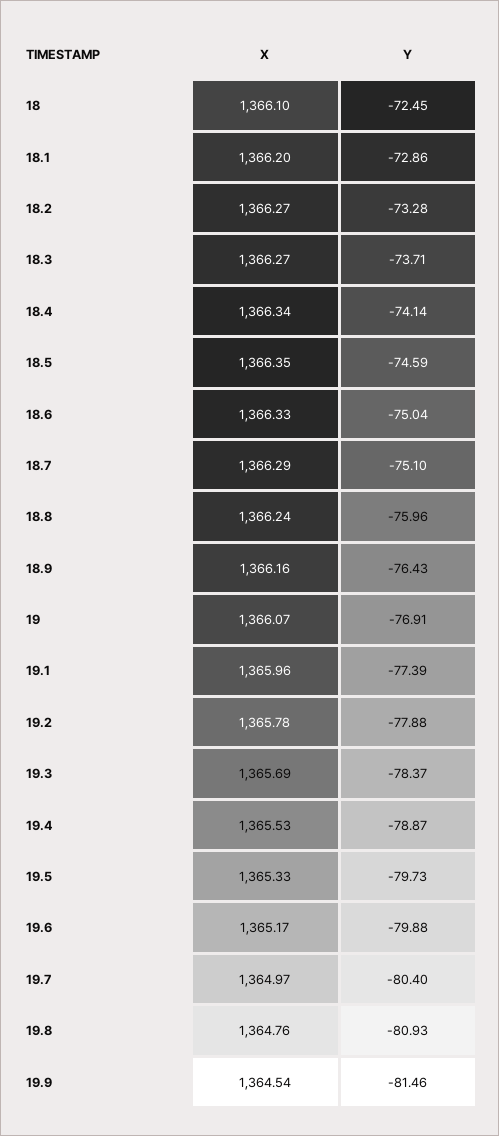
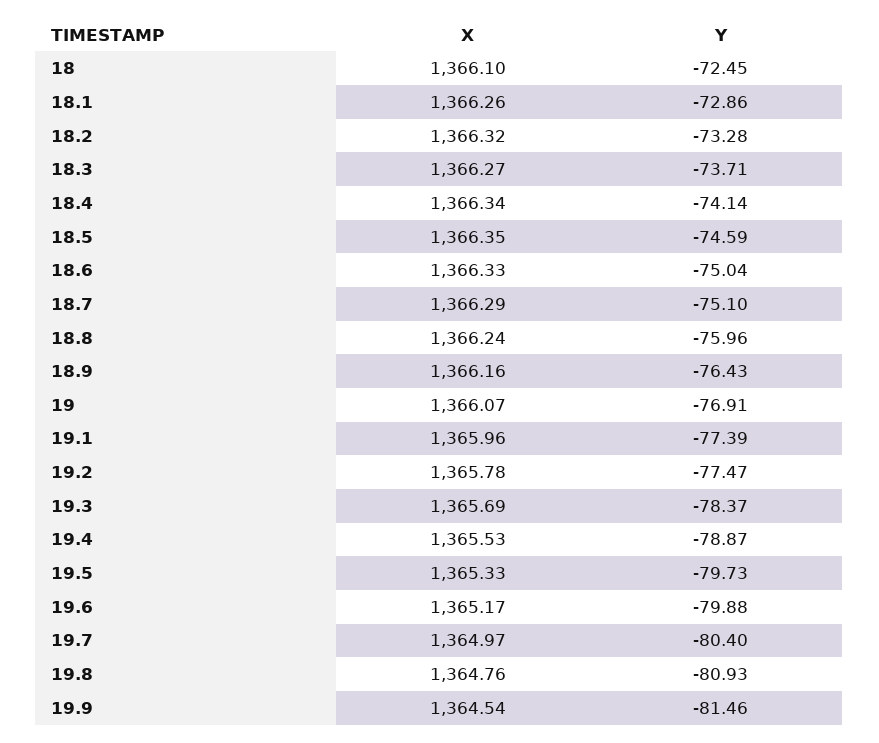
X, 18.1: 1366.2 -> 1366.26
X, 18.2: 1366.27 -> 1366.32
Y, 19.2: -77.88 -> -77.47

